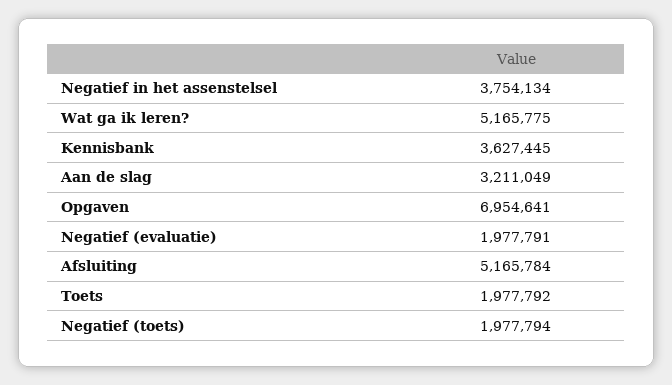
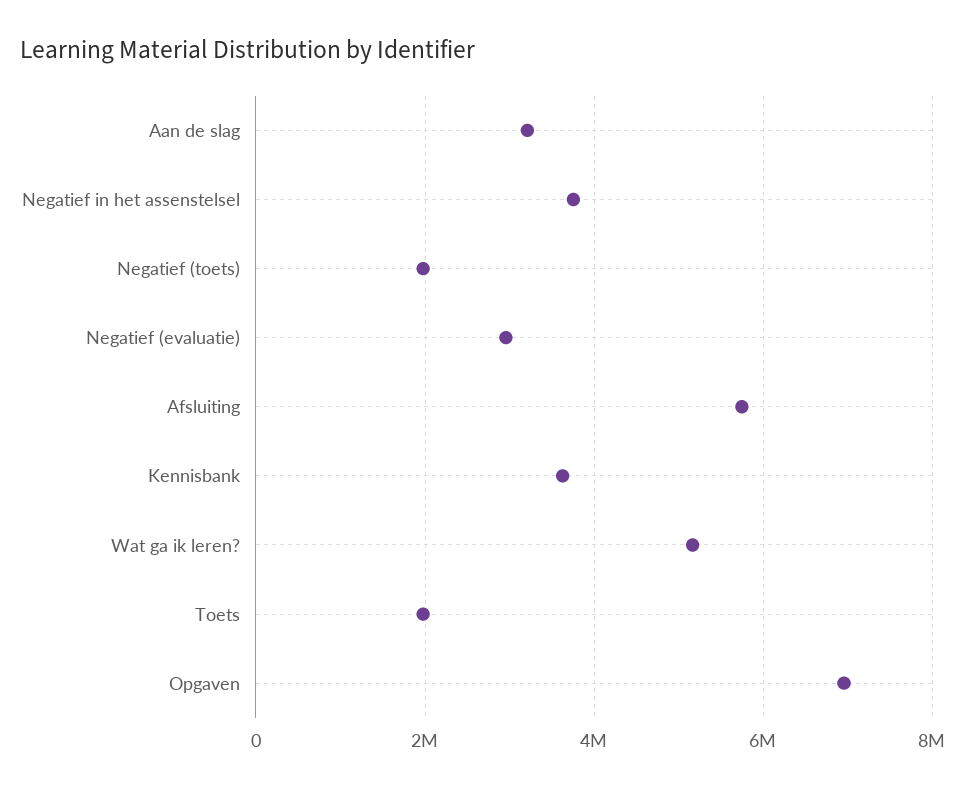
Negatief (evaluatie): 1977791 -> 3000000
Afsluiting: 5165784 -> 5800000

